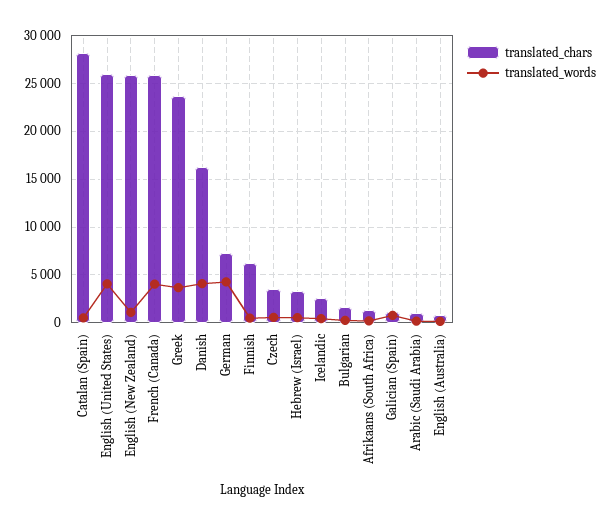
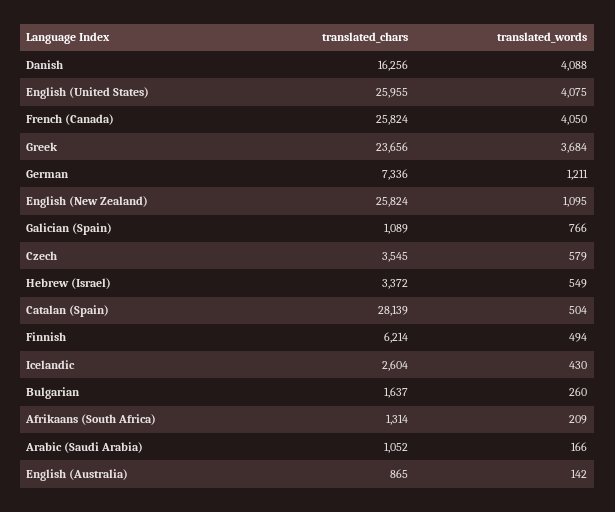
translated_words, German: 4000 -> 1211

